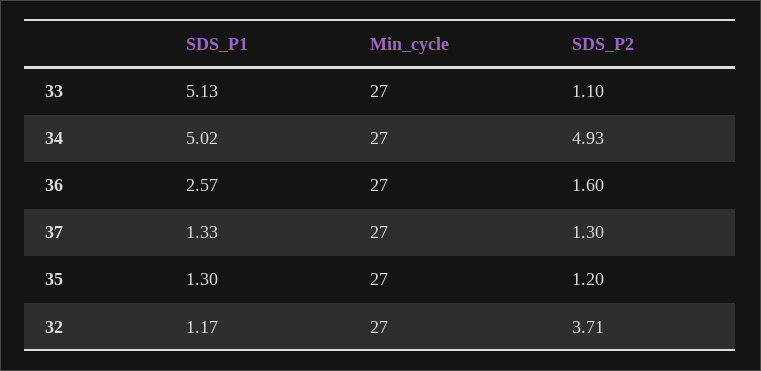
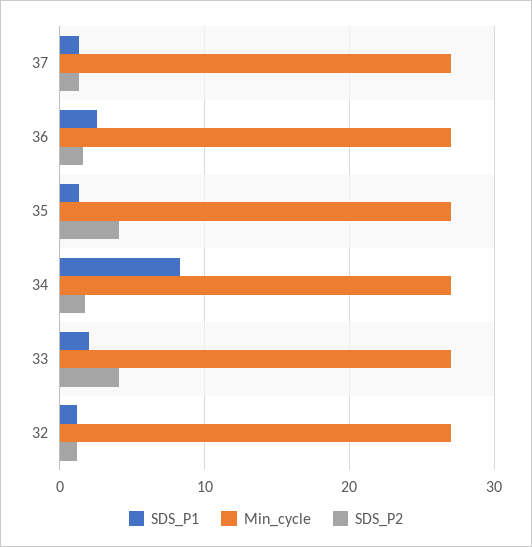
SDS_P1, 33: 5.13 -> 2
SDS_P2, 33: 1.1 -> 4
SDS_P1, 34: 5.02 -> 8
SDS_P2, 34: 4.93 -> 2
SDS_P2, 35: 1.2 -> 4
SDS_P2, 32: 3.71 -> 1

